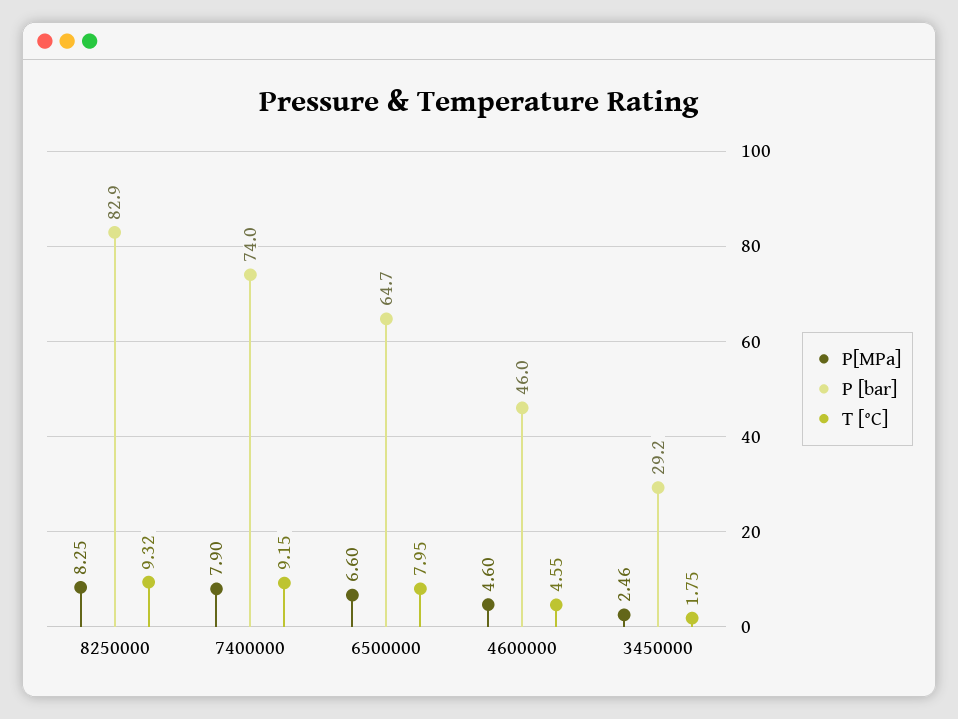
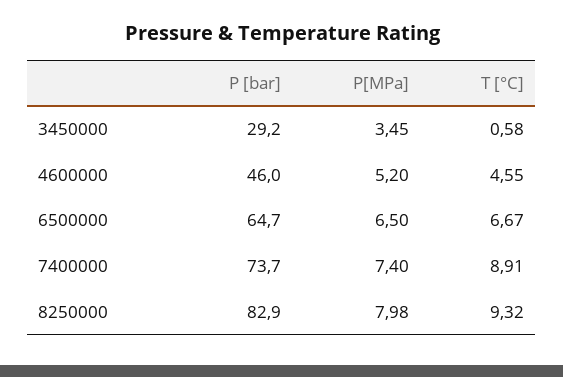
P[MPa], 8250000: 8.25 -> 7.98
P[MPa], 7400000: 7.9 -> 7.4
P [bar], 7400000: 74 -> 73.7
T [°C], 7400000: 9.15 -> 8.91
P[MPa], 6500000: 6.6 -> 6.5
T [°C], 6500000: 7.95 -> 6.67
P[MPa], 4600000: 4.6 -> 5.2
P[MPa], 3450000: 2.46 -> 3.45
T [°C], 3450000: 1.75 -> 0.58

